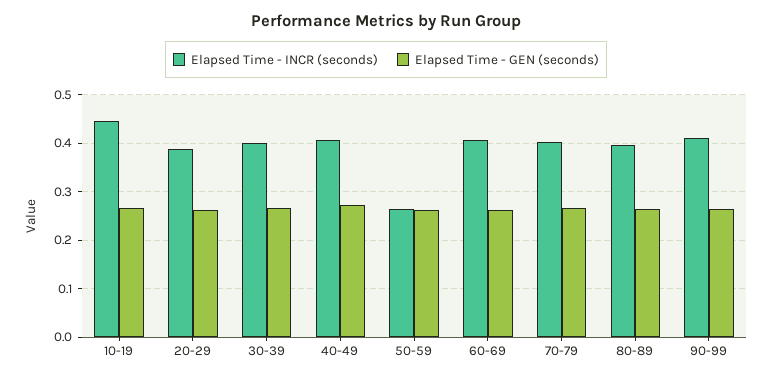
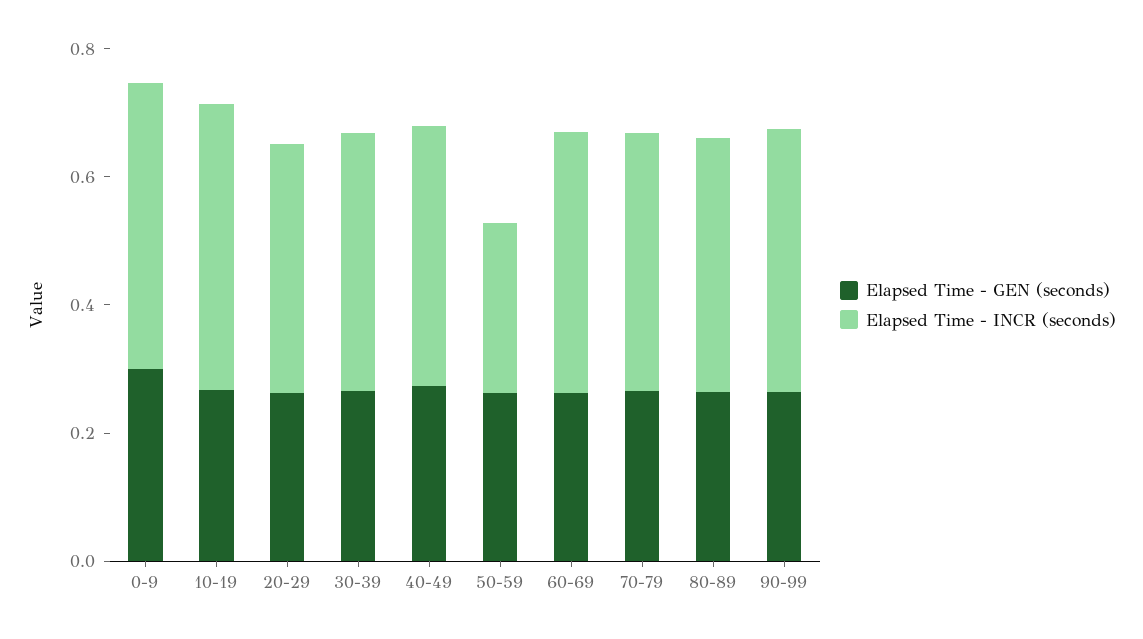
Elapsed Time - GEN (seconds), 0-9: none -> 0.3
Elapsed Time - INCR (seconds), 0-9: none -> 0.45

